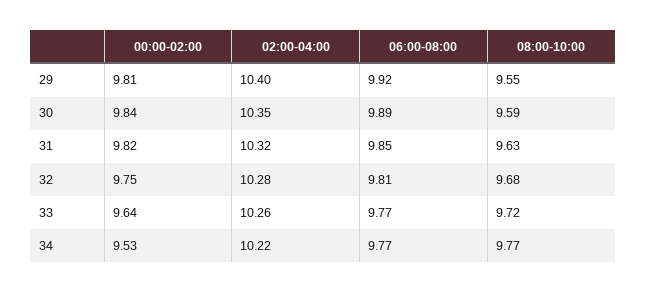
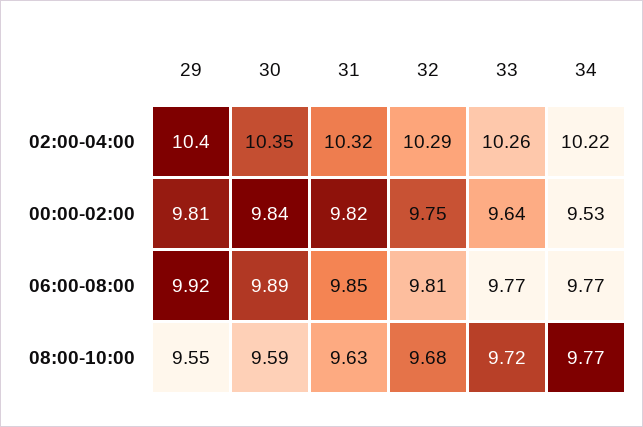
02:00-04:00, 32: 10.28 -> 10.29

